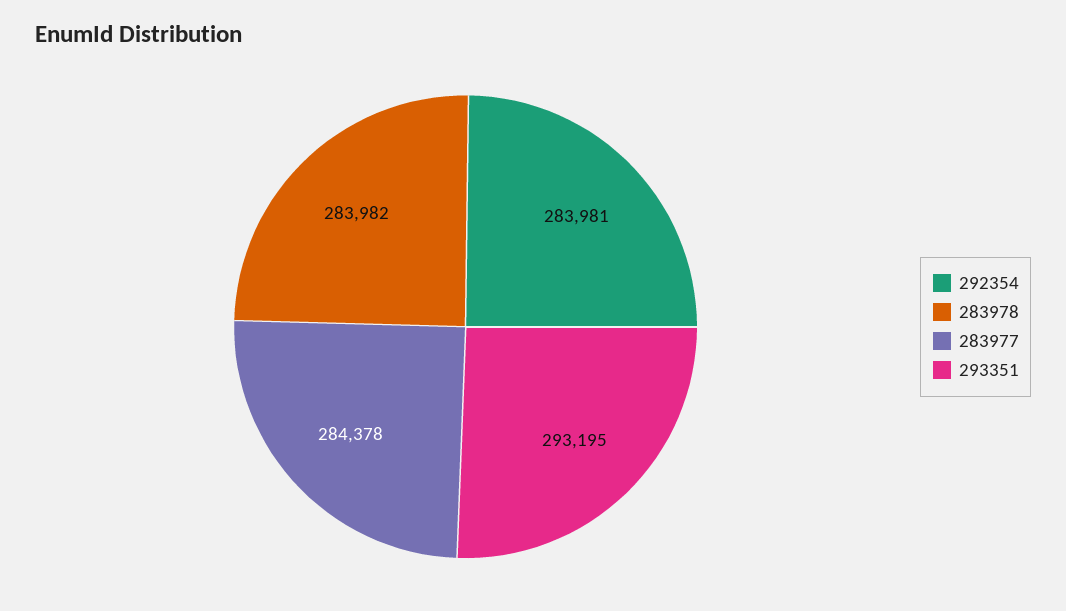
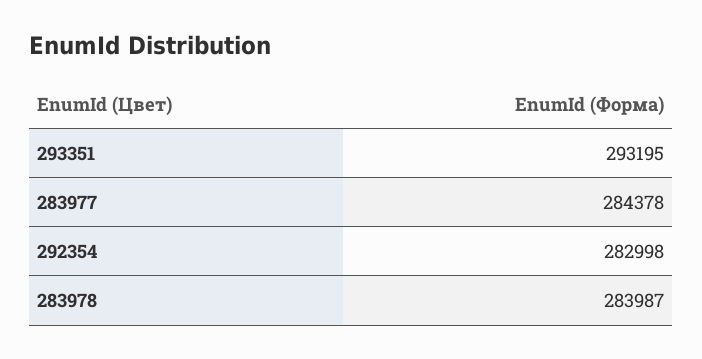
292354: 283981 -> 282998
283978: 283982 -> 283987

